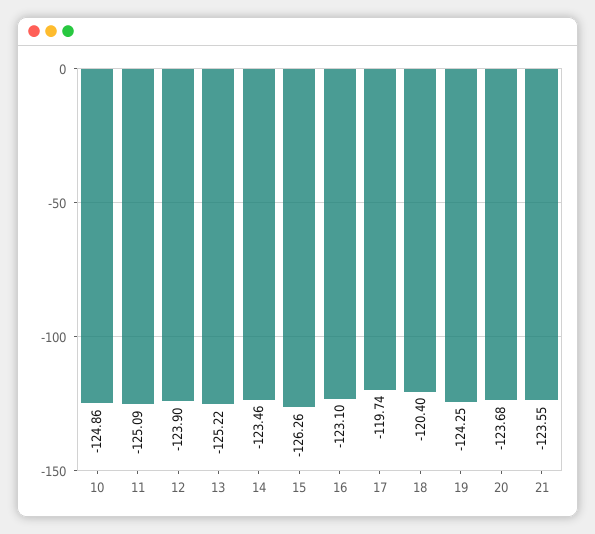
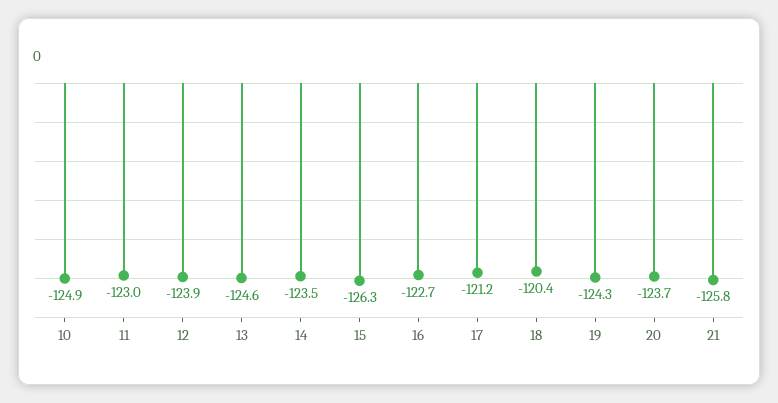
11: -125.09 -> -123
13: -125.22 -> -124.6
16: -123.1 -> -122.7
17: -119.74 -> -121.2
21: -123.55 -> -125.8

